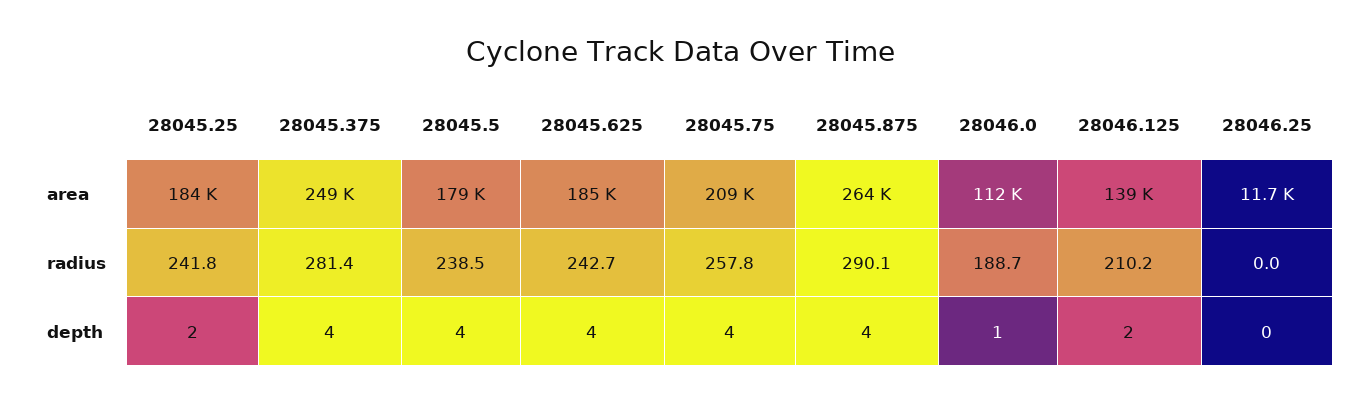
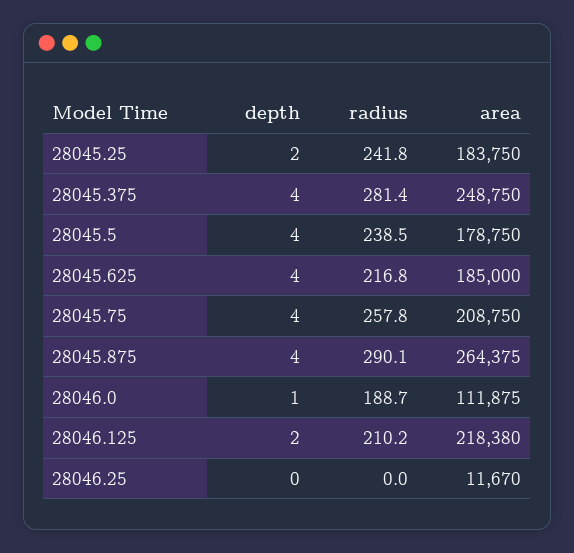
28046.125, area: 139000 -> 218380
28045.625, radius: 242.7 -> 216.8

